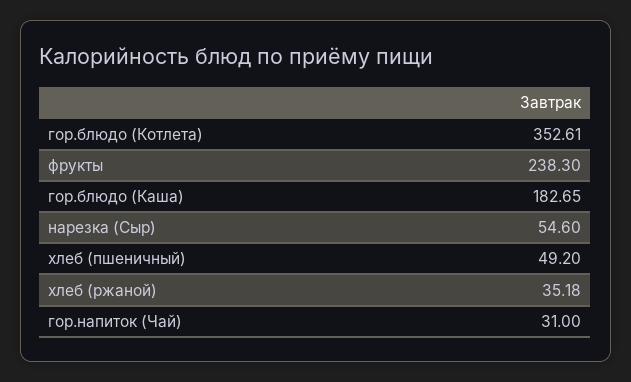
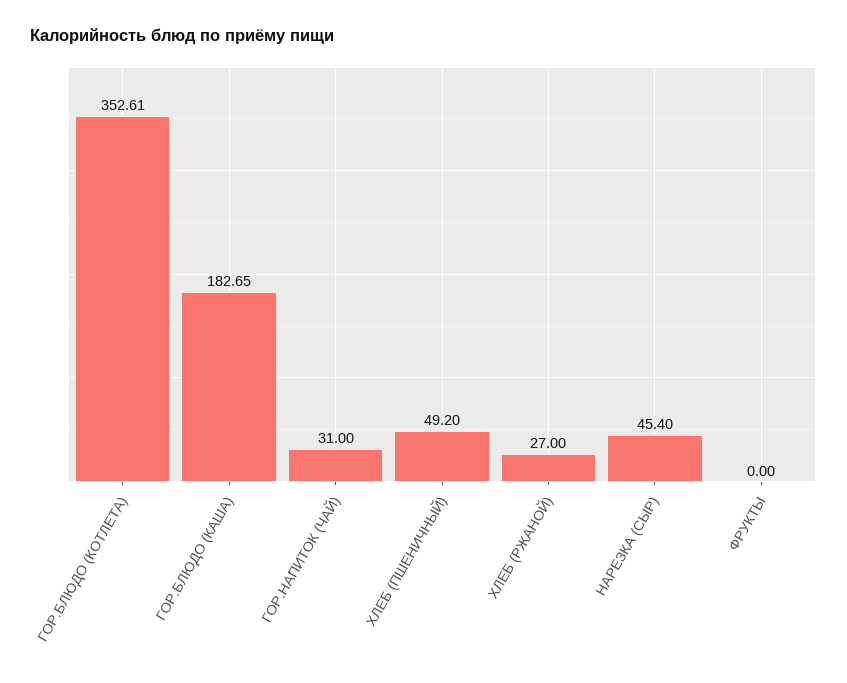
фрукты: 238.3 -> 0
нарезка (Сыр): 54.6 -> 45.4
хлеб (ржаной): 35.18 -> 27

